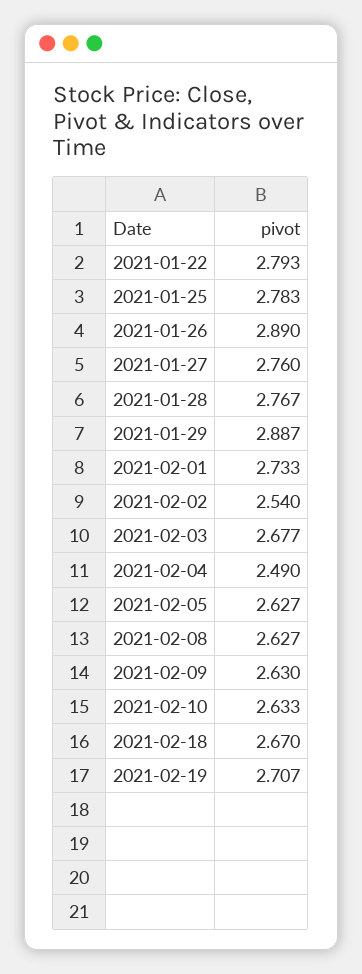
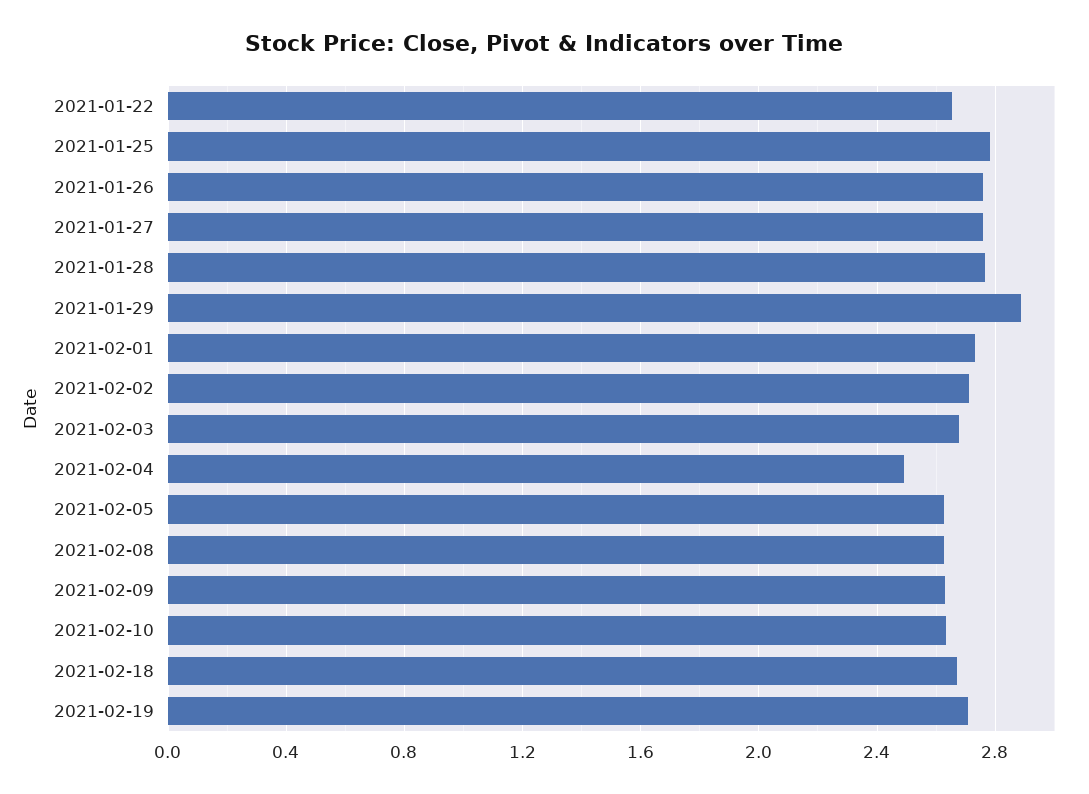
2021-01-22: 2.793 -> 2.65
2021-01-26: 2.89 -> 2.75
2021-02-02: 2.54 -> 2.7

